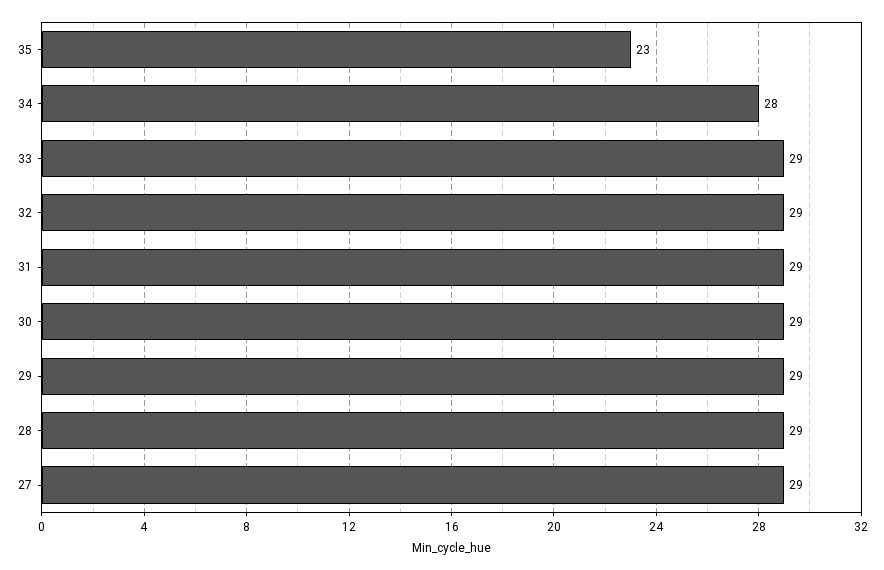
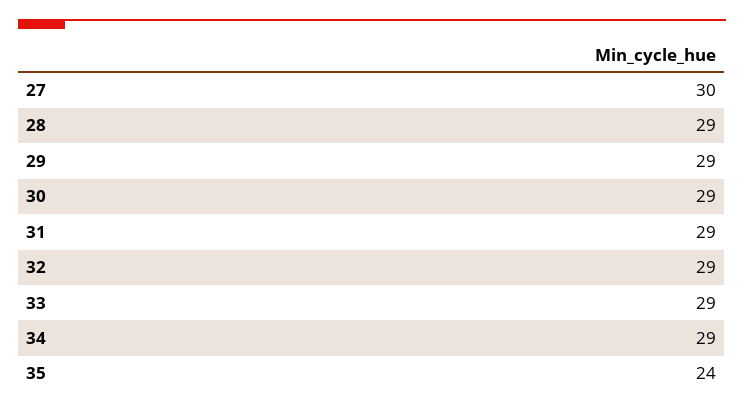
35: 23 -> 24
34: 28 -> 29
27: 29 -> 30

